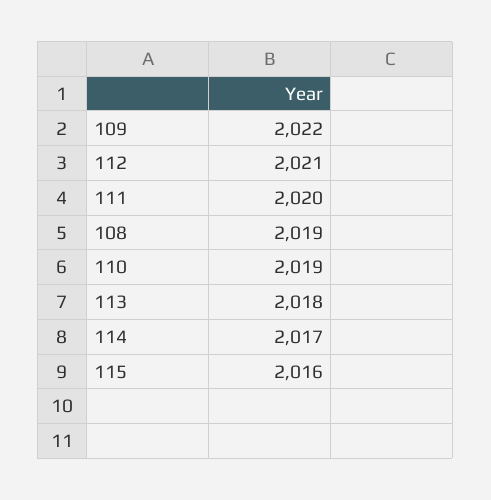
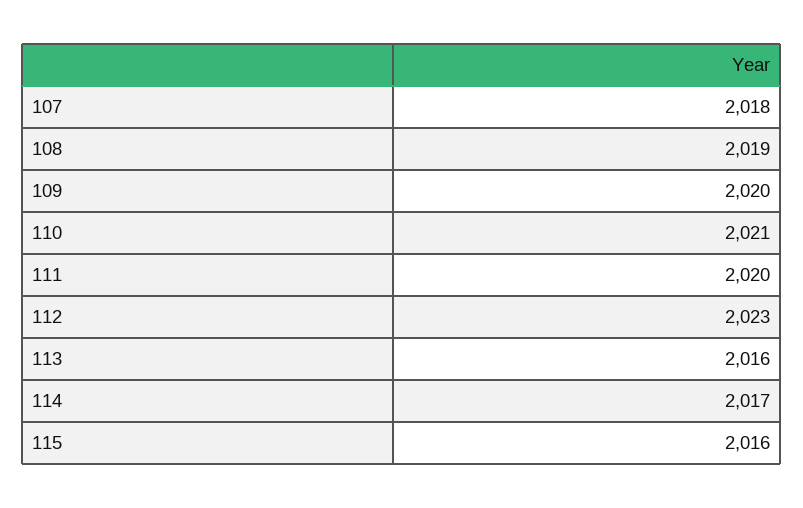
109: 2022 -> 2020
112: 2021 -> 2023
110: 2019 -> 2021
113: 2018 -> 2016
107: none -> 2018

